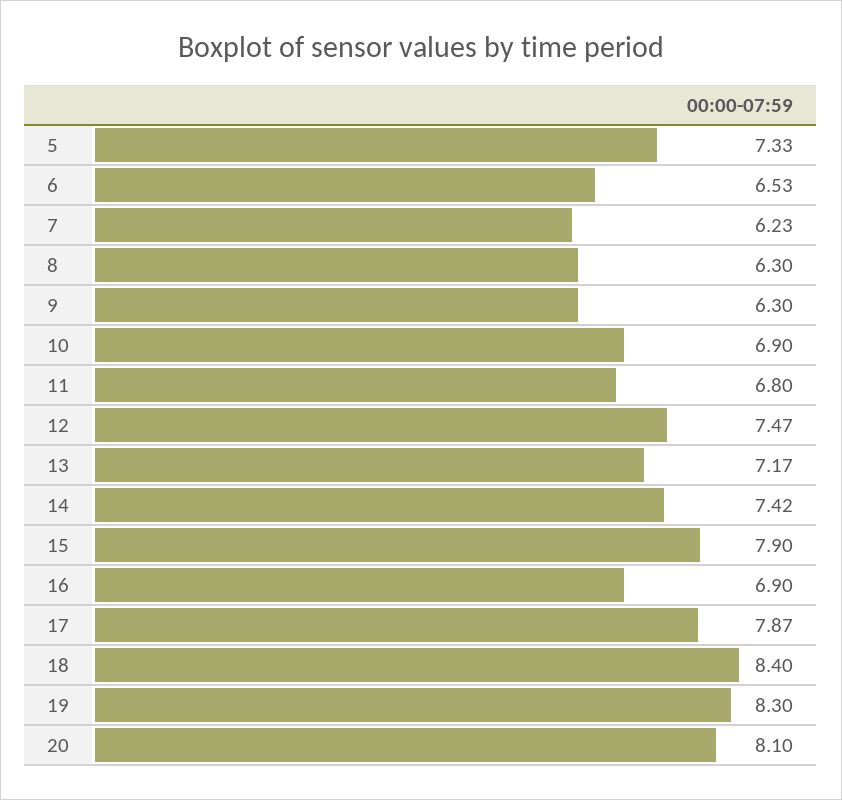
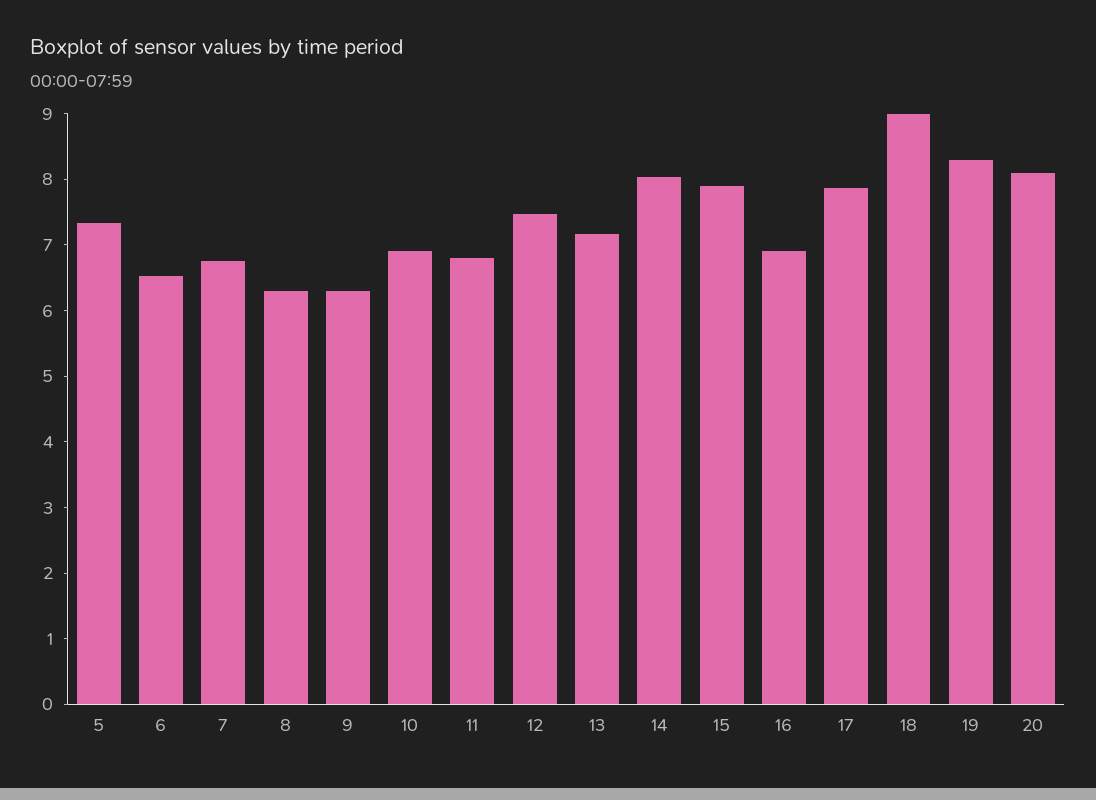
7: 6.23 -> 6.8
14: 7.42 -> 8
18: 8.4 -> 9

